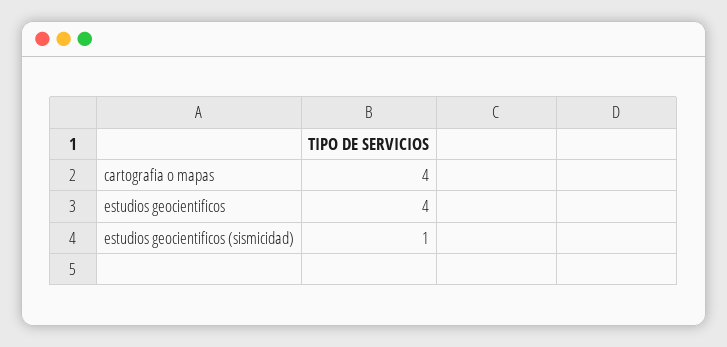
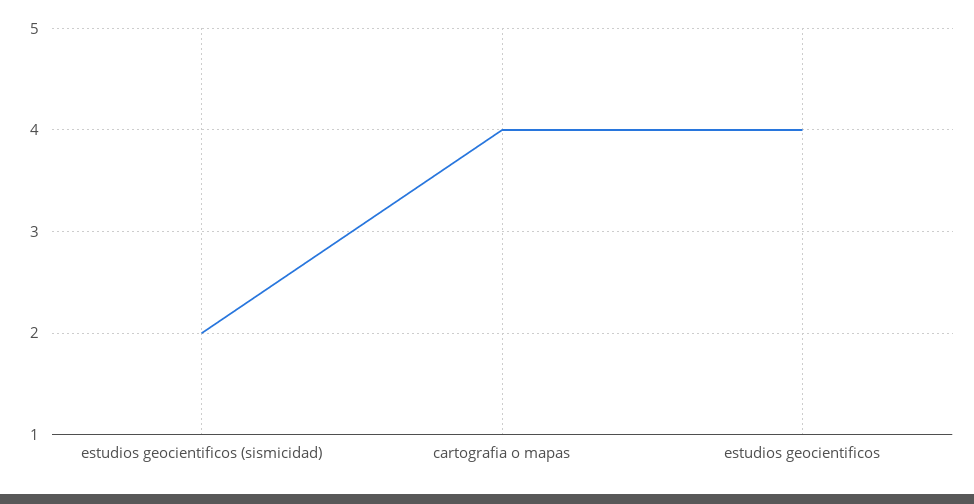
estudios geocientificos (sismicidad): 1 -> 2

